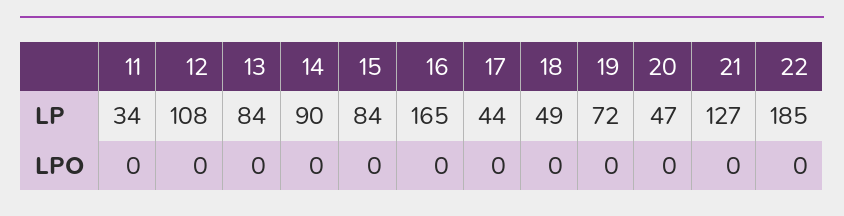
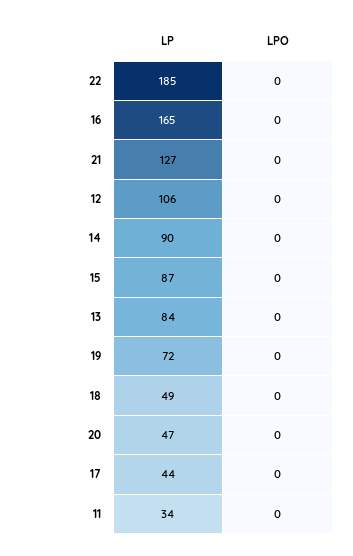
12, LP: 108 -> 106
15, LP: 84 -> 87

